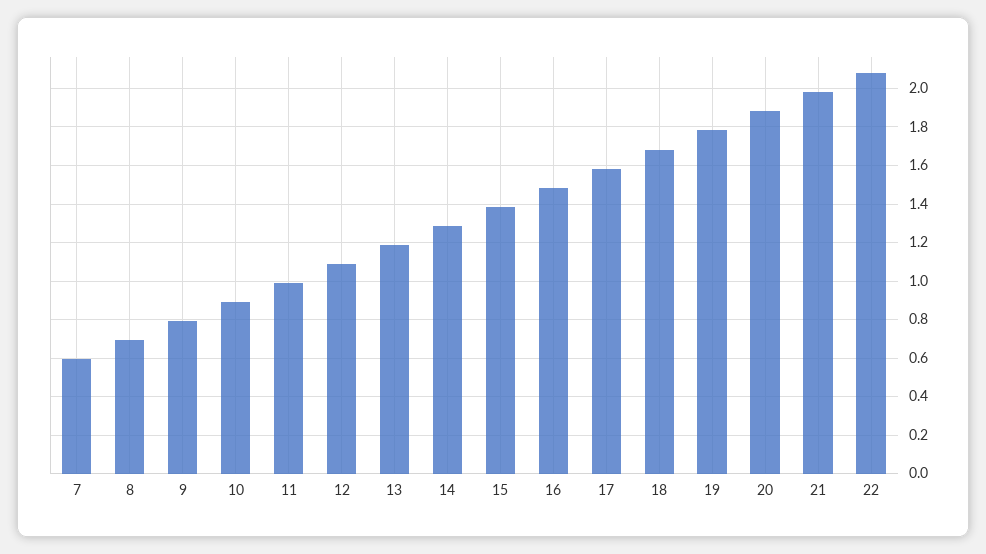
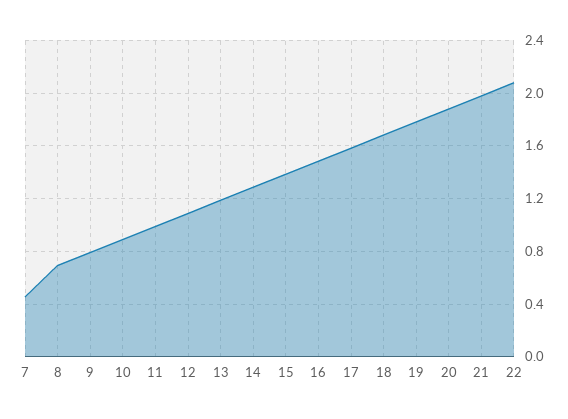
7: 0.6 -> 0.45

